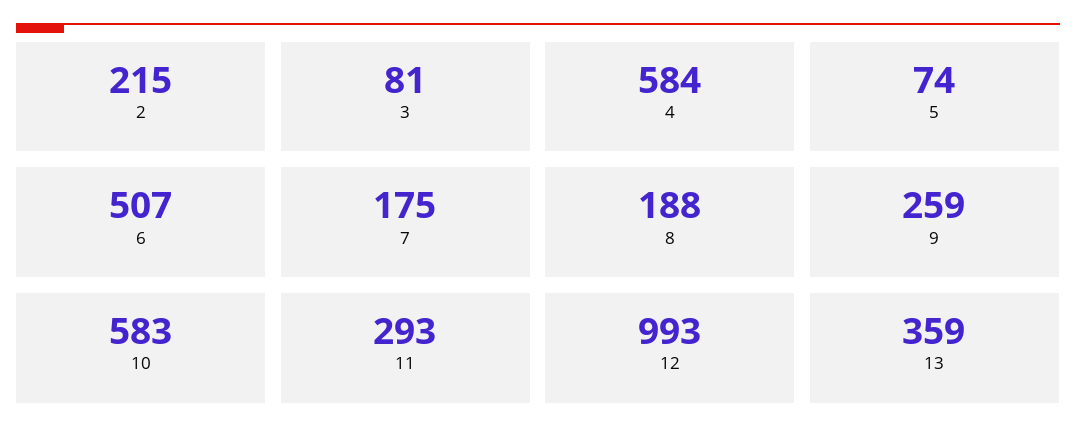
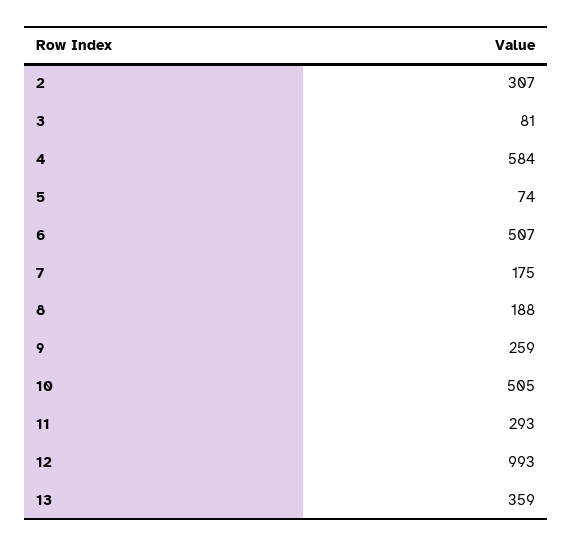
2: 215 -> 307
10: 583 -> 505

